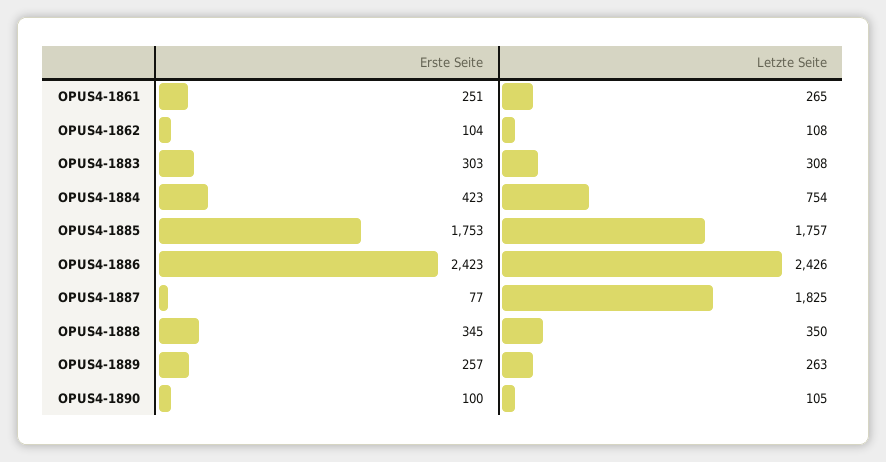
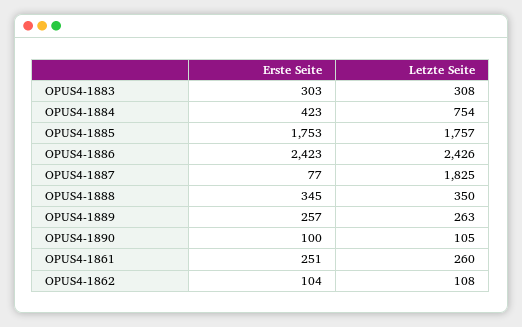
Letzte Seite, OPUS4-1861: 265 -> 260

